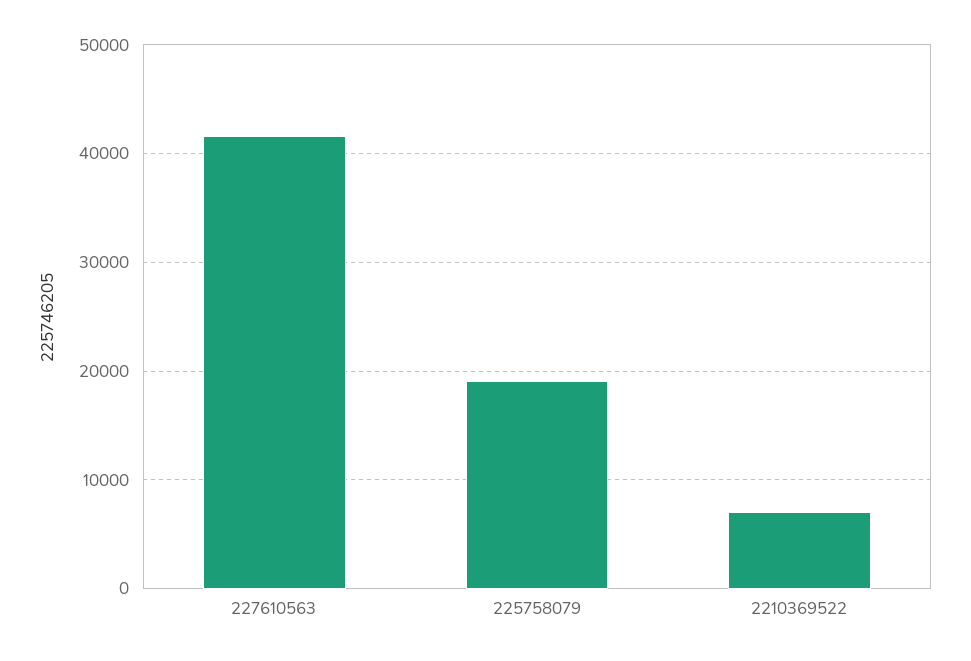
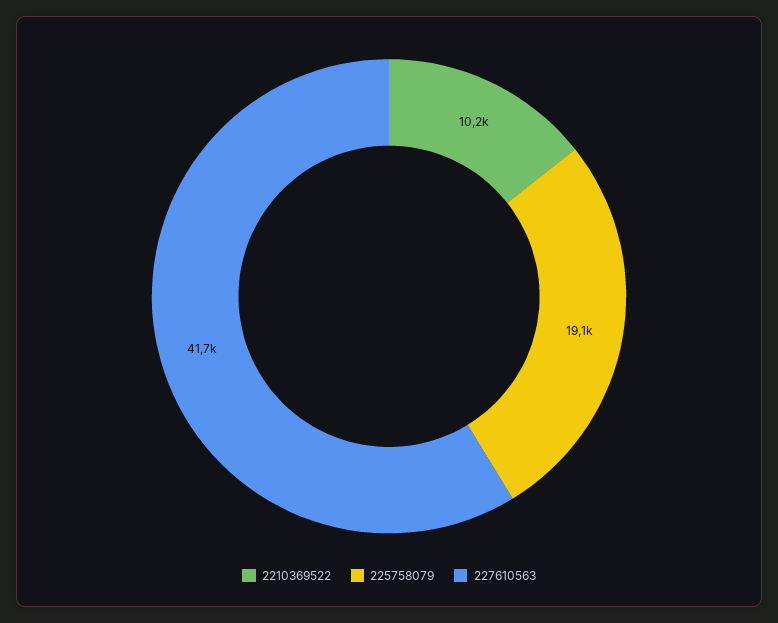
2210369522: 7000 -> 10200

